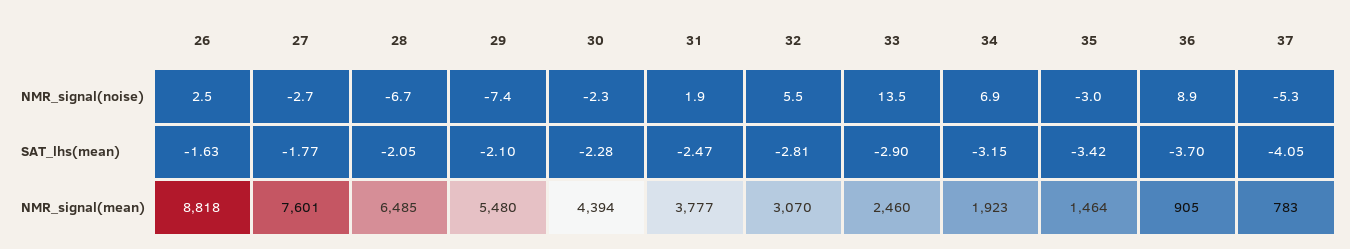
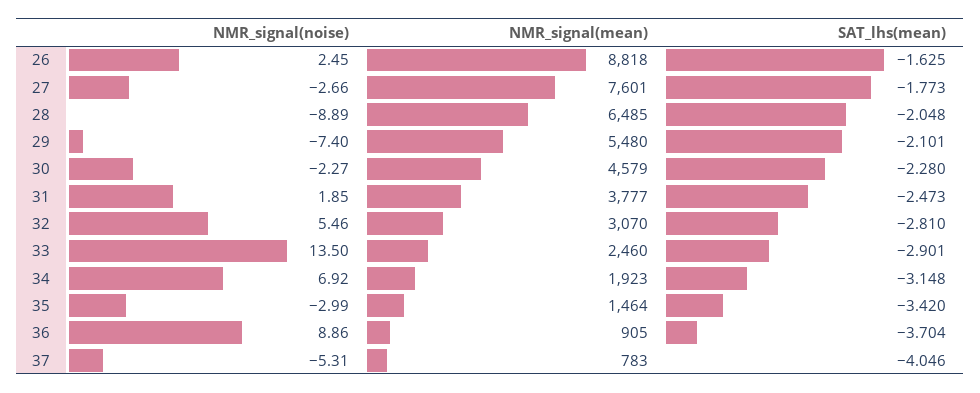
28, NMR_signal(noise): -6.7 -> -8.89
30, NMR_signal(mean): 4394 -> 4579

